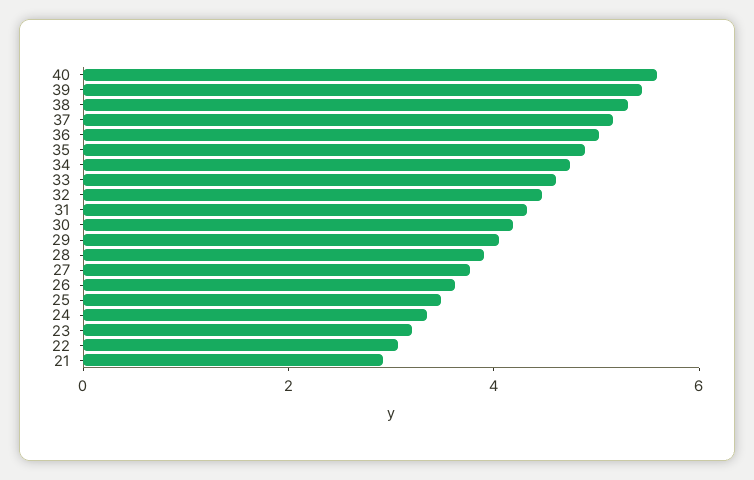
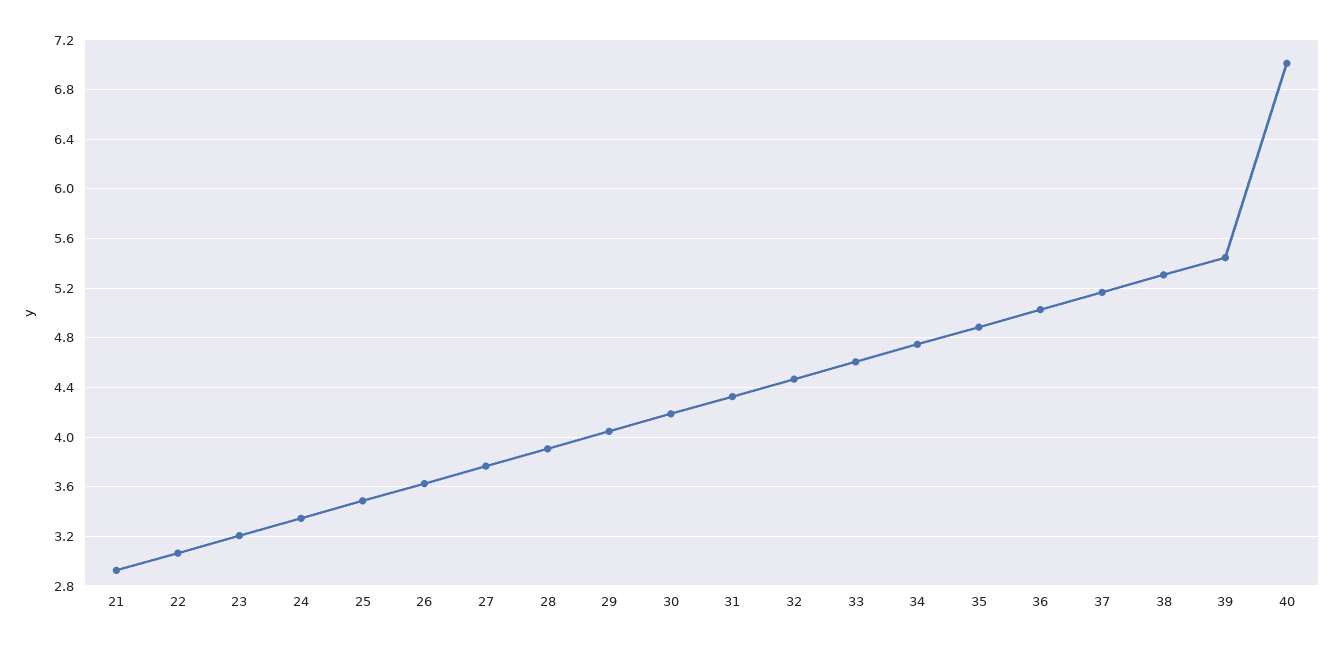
40: 5.5 -> 7

